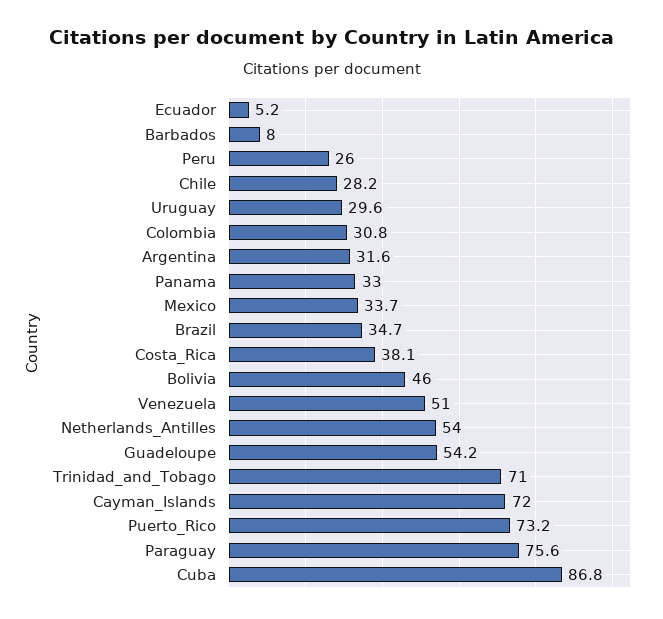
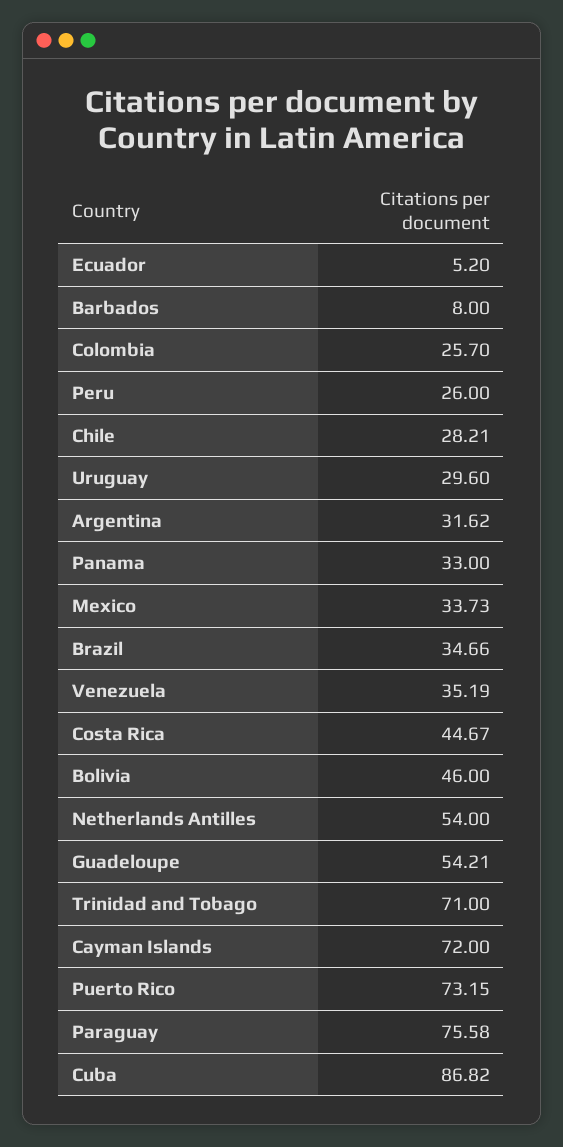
Colombia: 30.8 -> 25.7
Costa_Rica: 38.1 -> 44.67
Venezuela: 51 -> 35.19

